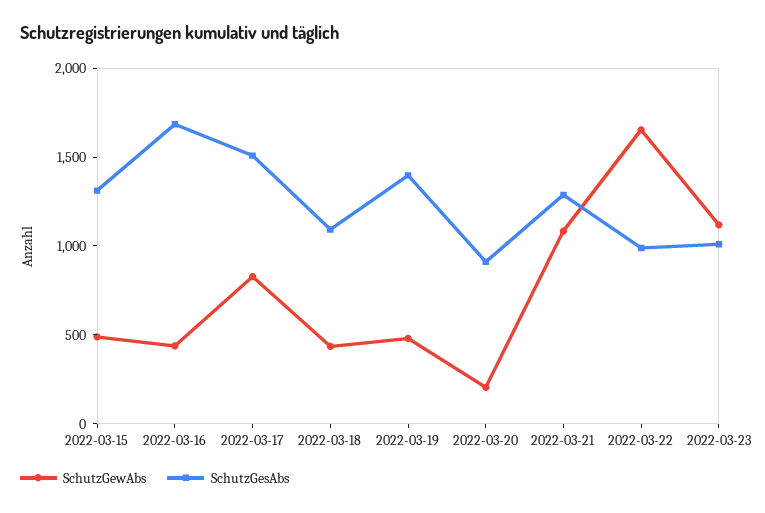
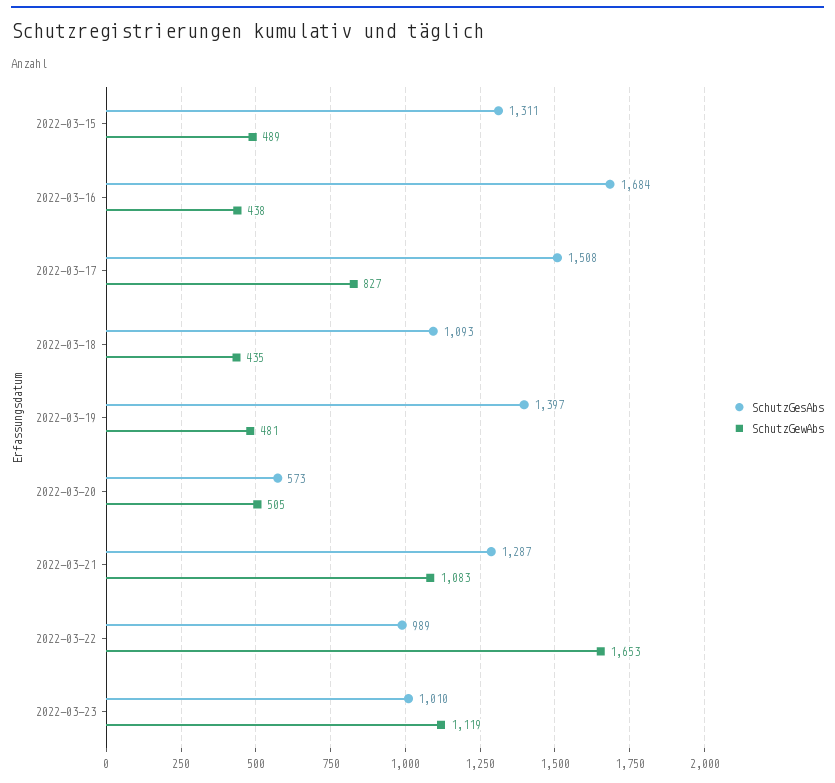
SchutzGewAbs, 2022-03-20: 200 -> 505
SchutzGesAbs, 2022-03-20: 900 -> 573

